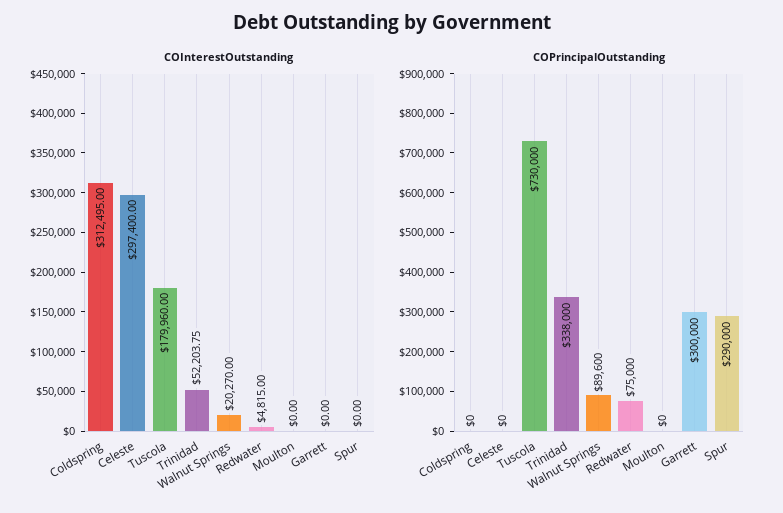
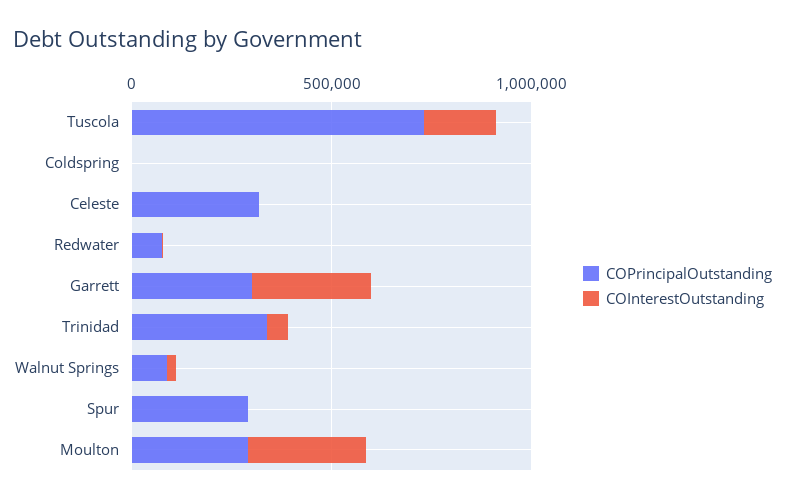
COInterestOutstanding, Coldspring: 312495 -> 0
COInterestOutstanding, Celeste: 297400 -> 0
COInterestOutstanding, Moulton: 0 -> 300000
COInterestOutstanding, Garrett: 0 -> 300000
COPrincipalOutstanding, Celeste: 0 -> 300000
COPrincipalOutstanding, Moulton: 0 -> 300000

